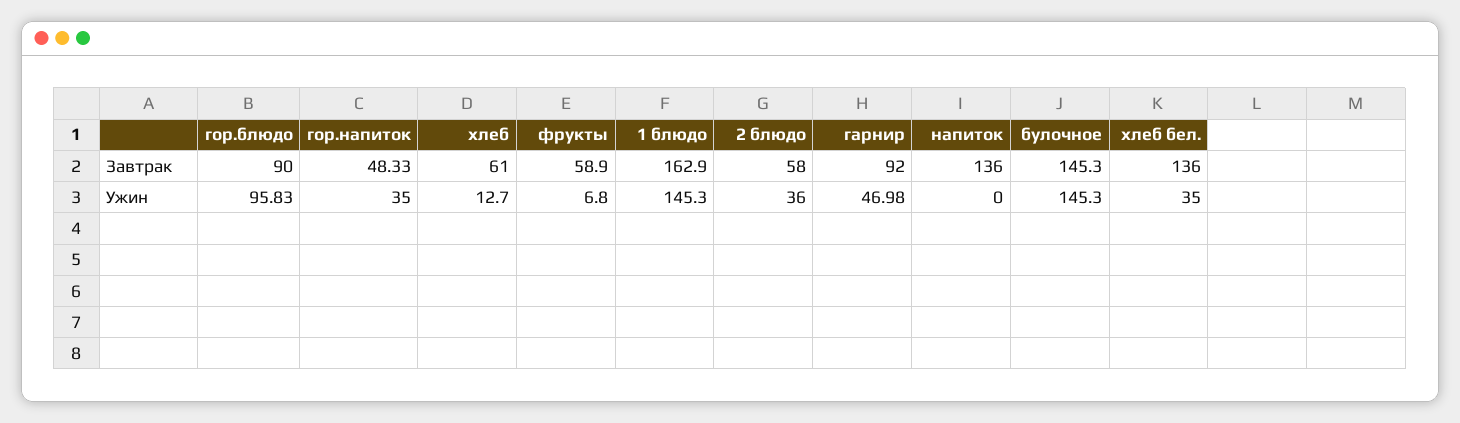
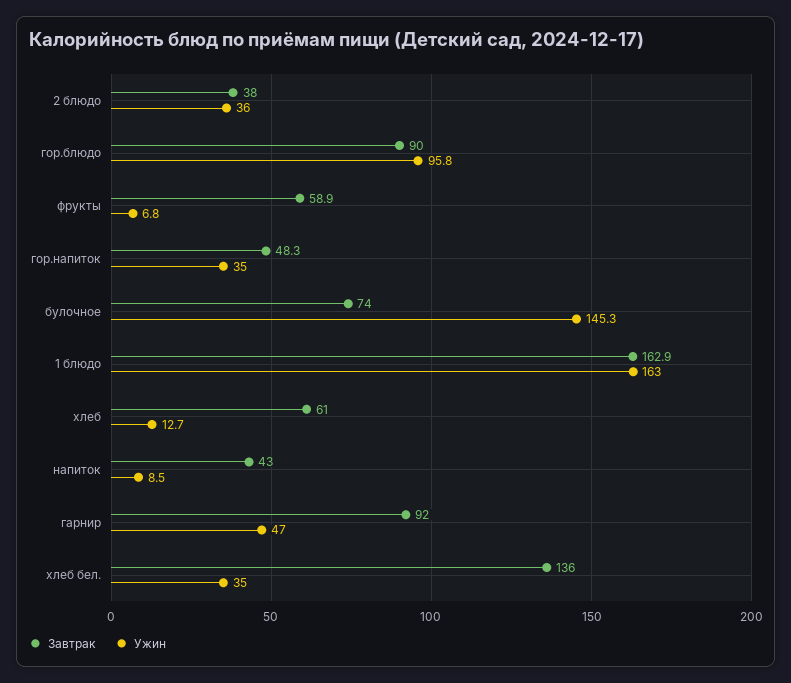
Завтрак, 2 блюдо: 58 -> 38
Завтрак, напиток: 136 -> 43
Завтрак, булочное: 145.3 -> 74
Ужин, 1 блюдо: 145.3 -> 163
Ужин, напиток: 0 -> 8.5

